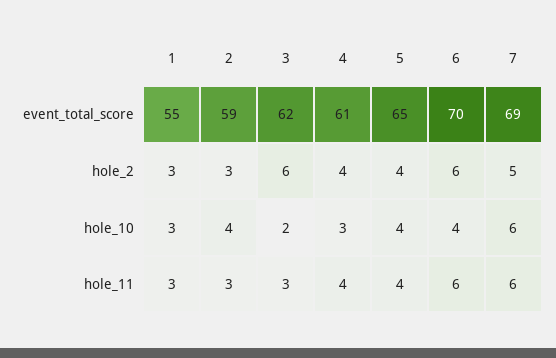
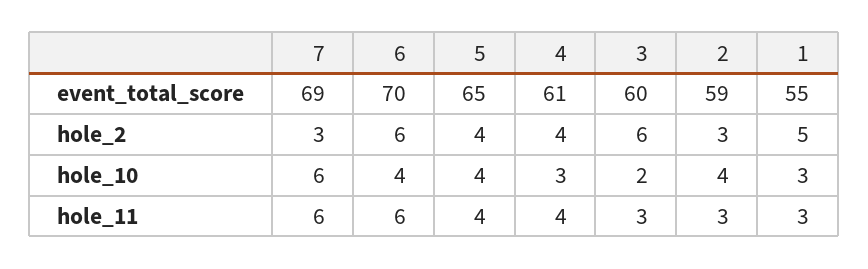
3, event_total_score: 62 -> 60
1, hole_2: 3 -> 5
7, hole_2: 5 -> 3

